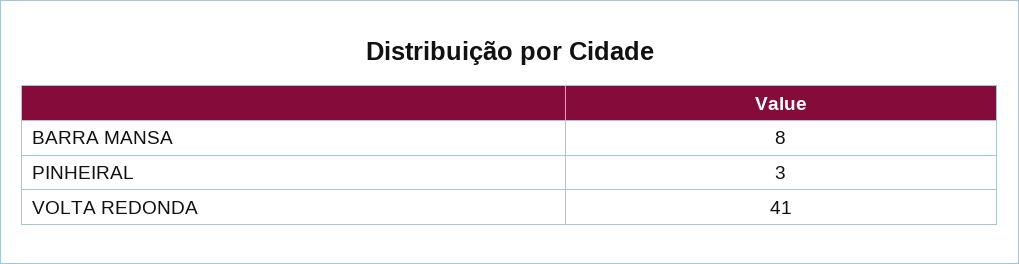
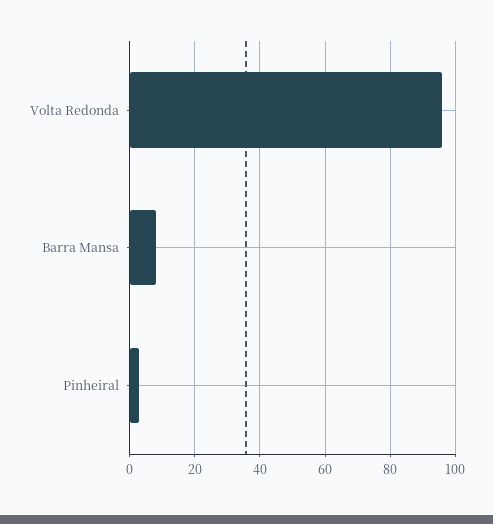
VOLTA REDONDA: 41 -> 95

